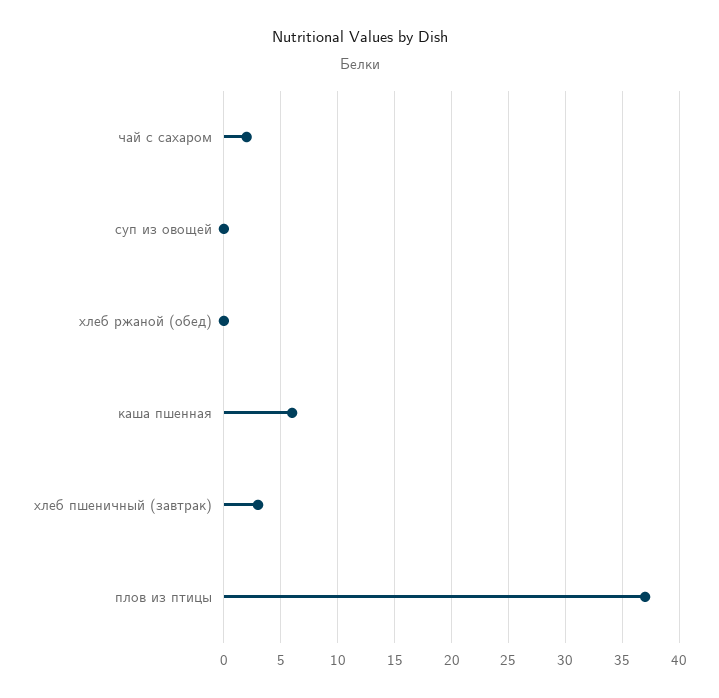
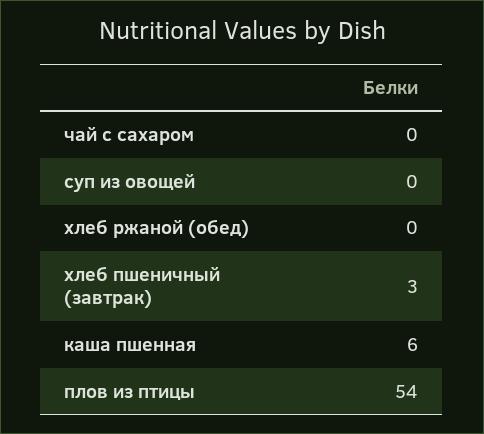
чай с сахаром: 2 -> 0
плов из птицы: 37 -> 54

